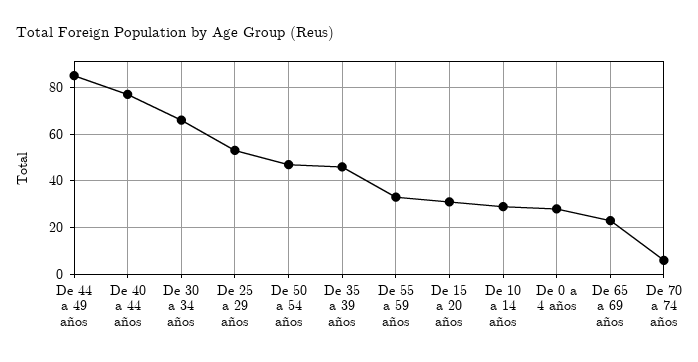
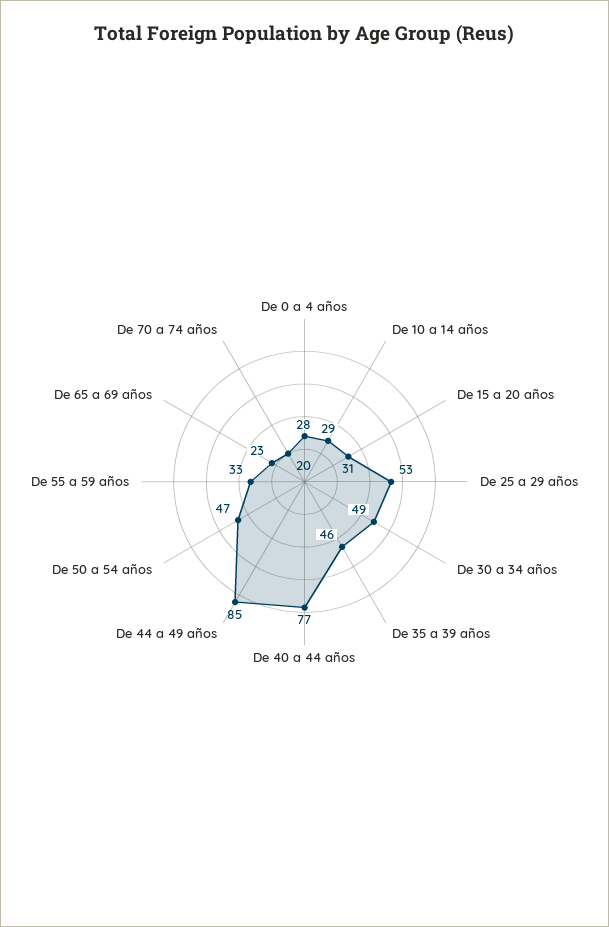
De 30 a 34 años: 65 -> 49
De 70 a 74 años: 5 -> 20

